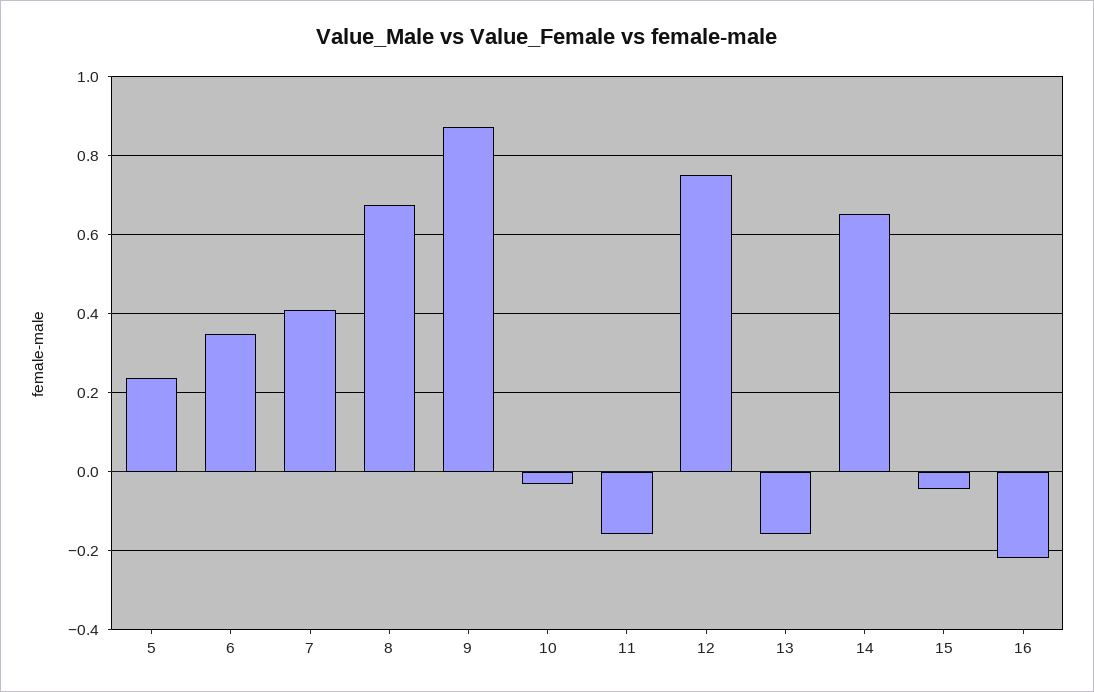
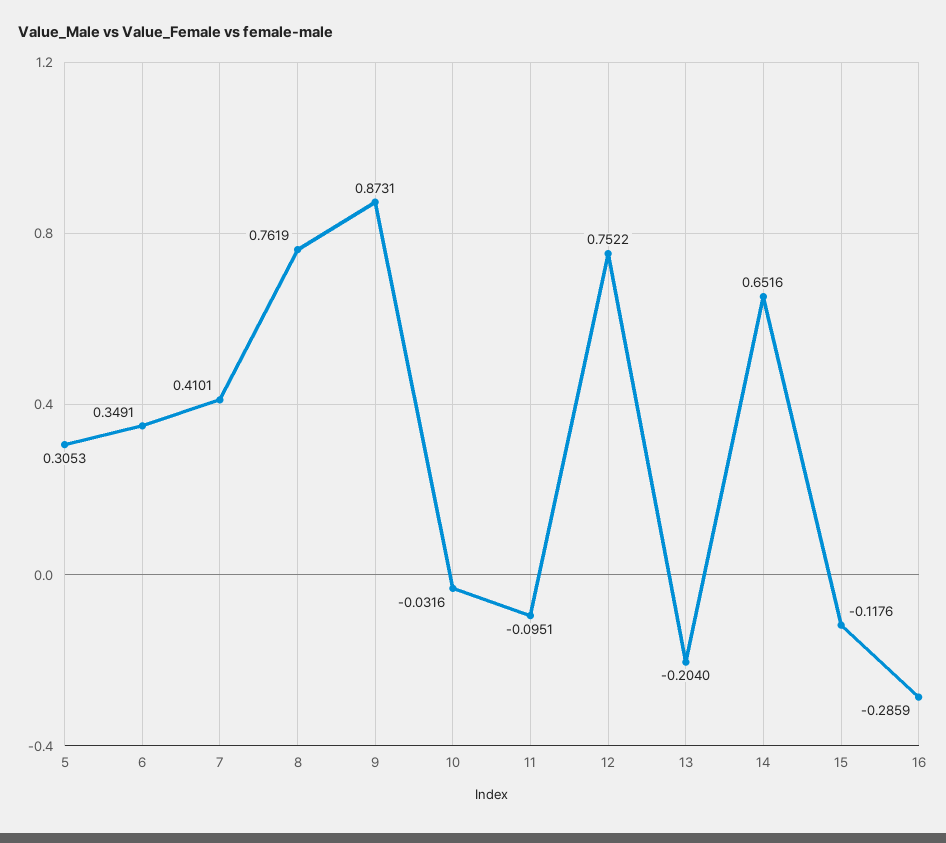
5: 0.24 -> 0.3053
8: 0.68 -> 0.7619
11: -0.16 -> -0.0951
13: -0.16 -> -0.204
15: -0.04 -> -0.1176
16: -0.22 -> -0.2859

